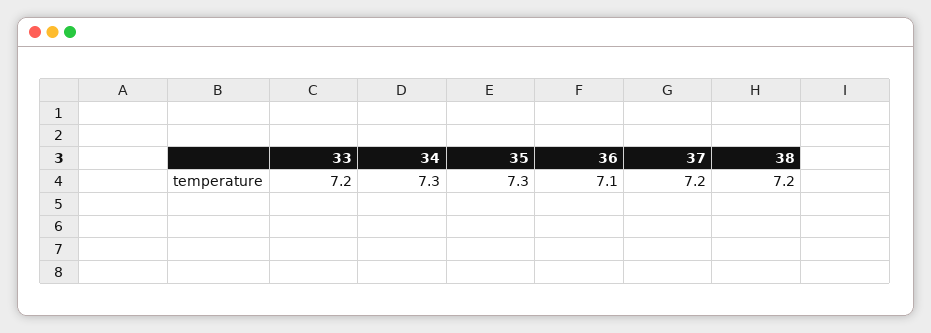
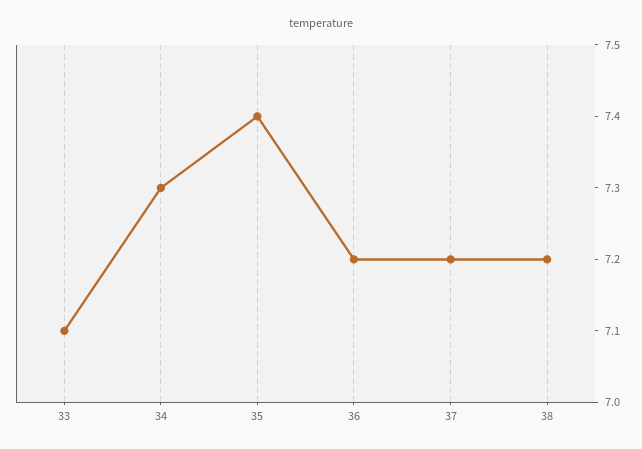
33: 7.2 -> 7.1
35: 7.3 -> 7.4
36: 7.1 -> 7.2

